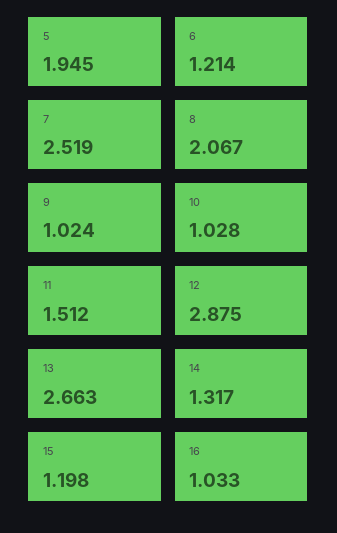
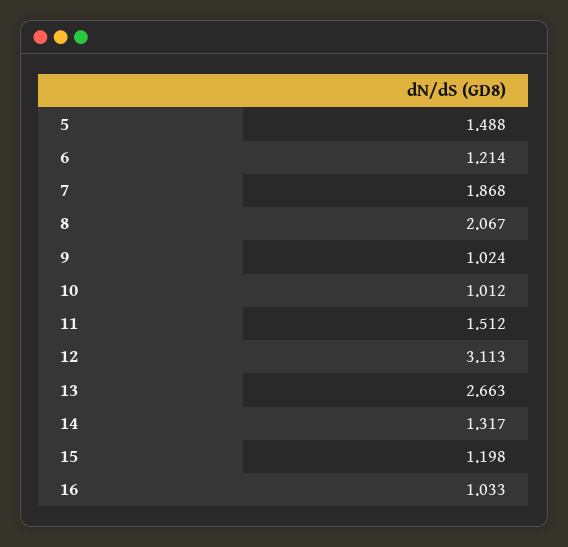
5: 1.945 -> 1.488
7: 2.519 -> 1.868
10: 1.028 -> 1.012
12: 2.875 -> 3.113

